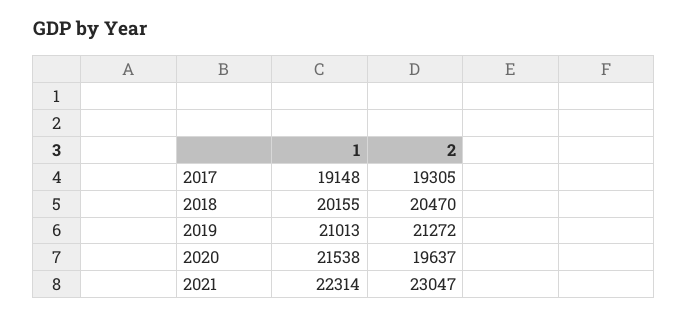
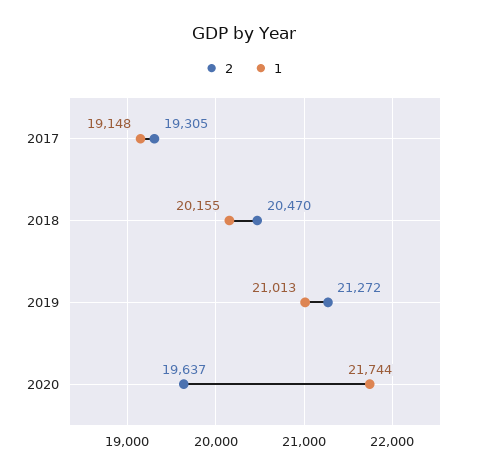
1, 2020: 21538 -> 21744
1, 2021: 22314 -> none
2, 2021: 23047 -> none

